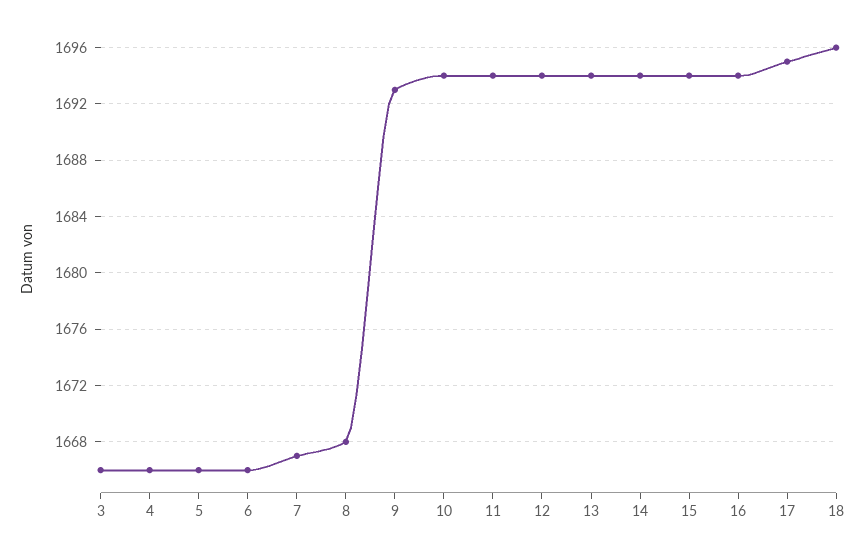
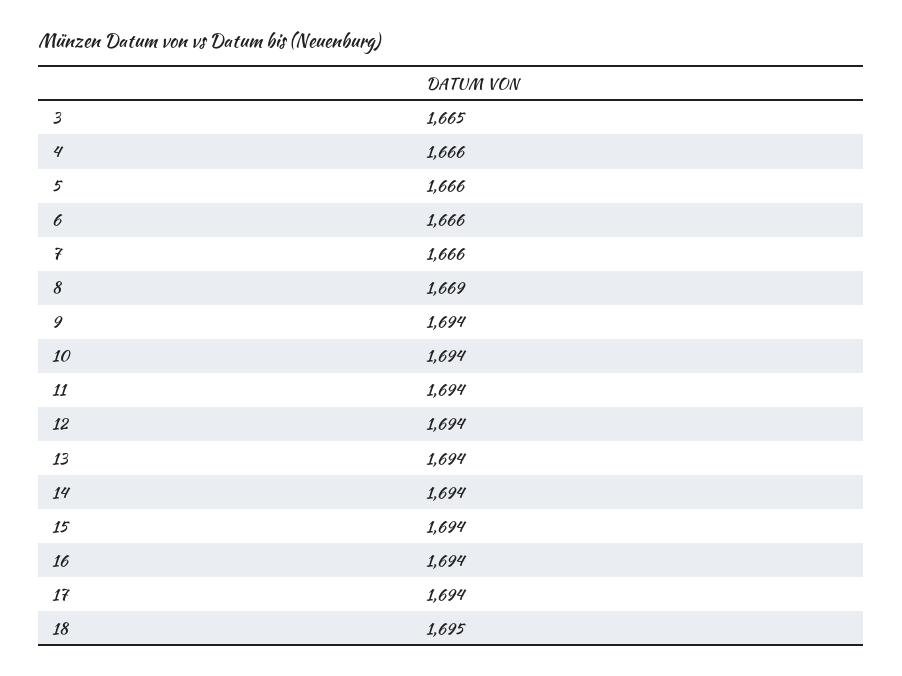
3: 1666 -> 1665
7: 1667 -> 1666
8: 1668 -> 1669
9: 1693 -> 1694
17: 1695 -> 1694
18: 1696 -> 1695

